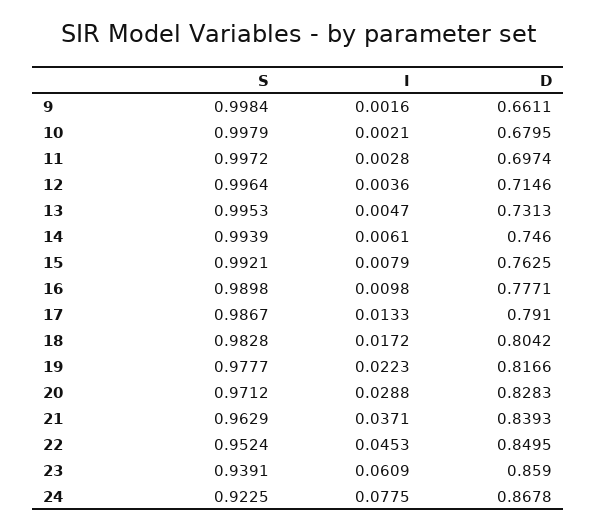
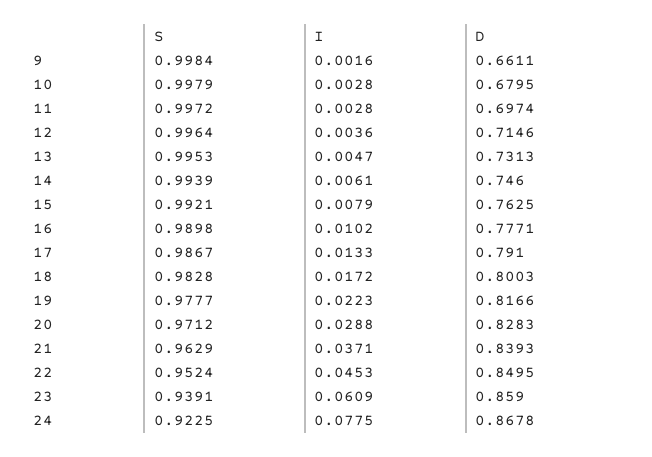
I, 10: 0.0021 -> 0.0028
I, 16: 0.0098 -> 0.0102
D, 18: 0.8042 -> 0.8003

